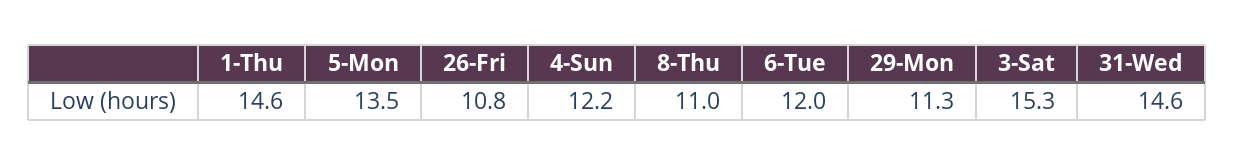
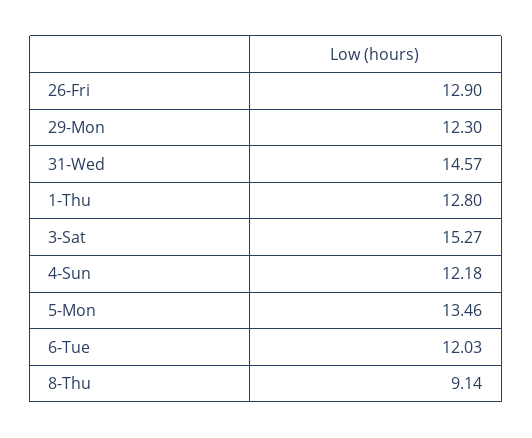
1-Thu: 14.6 -> 12.8
26-Fri: 10.8 -> 12.9
8-Thu: 11 -> 9.14
29-Mon: 11.3 -> 12.3

